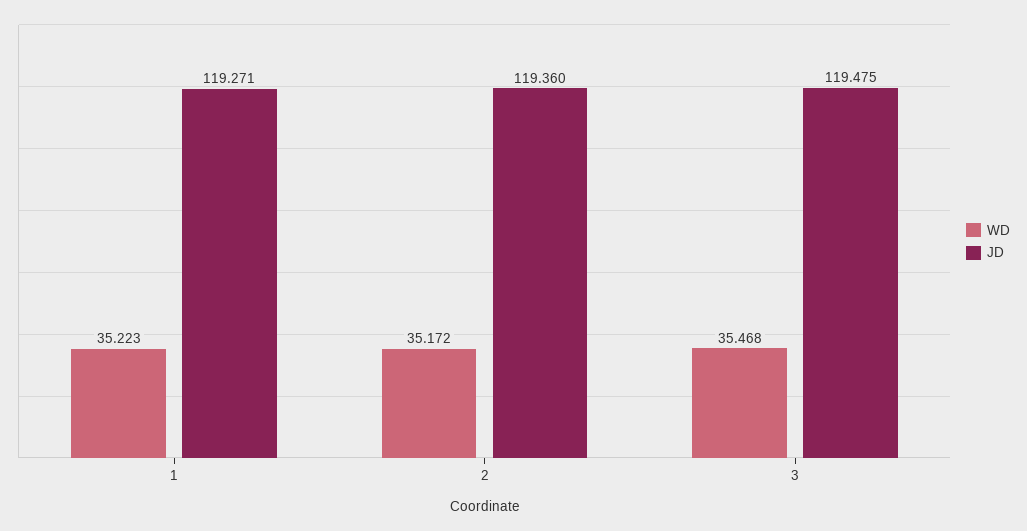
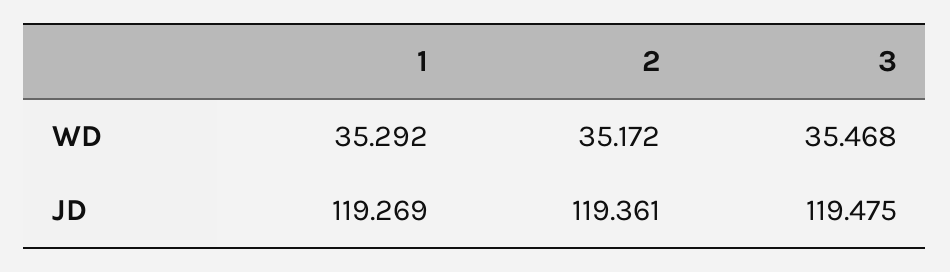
WD, 1: 35.223 -> 35.292
JD, 1: 119.271 -> 119.269
JD, 2: 119.36 -> 119.361

